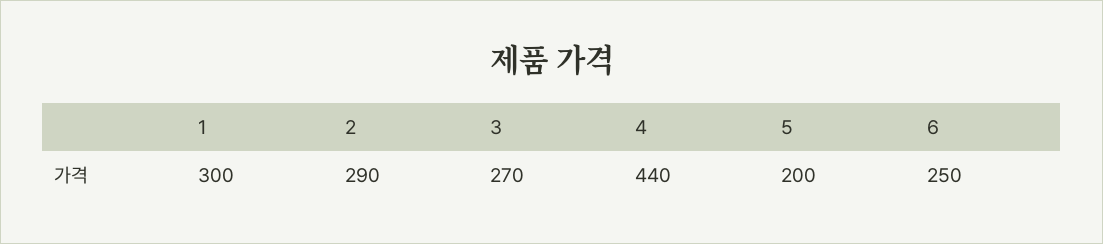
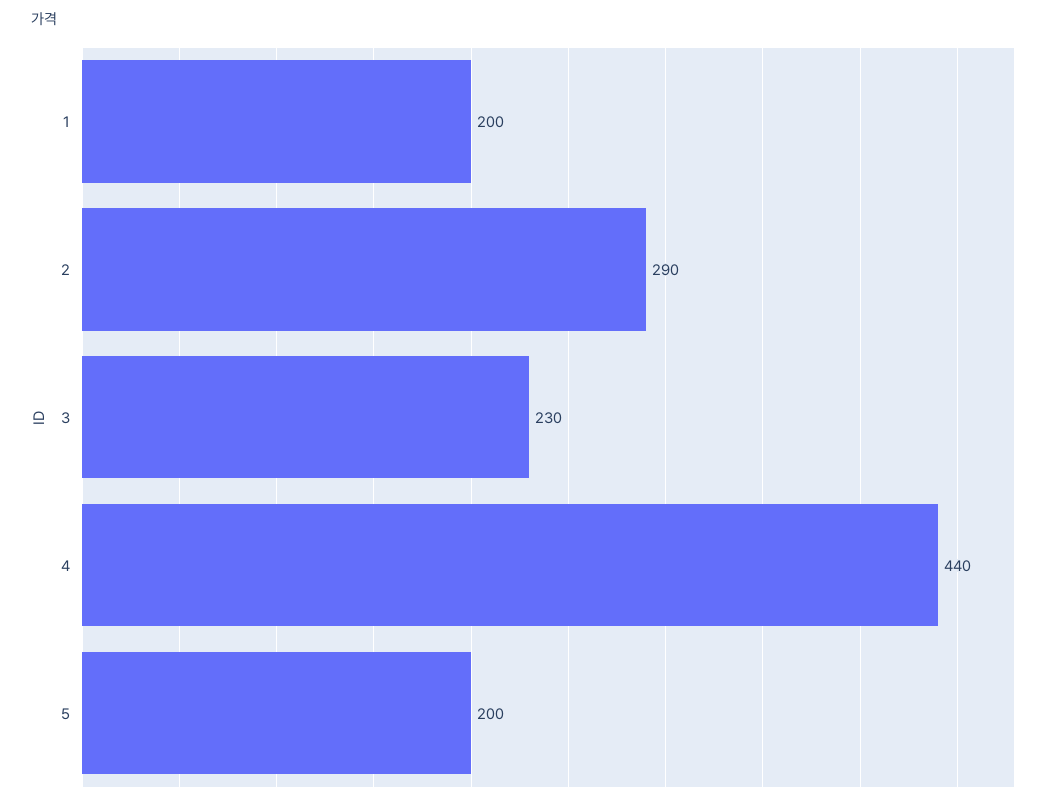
1: 300 -> 200
3: 270 -> 230
6: 250 -> none

